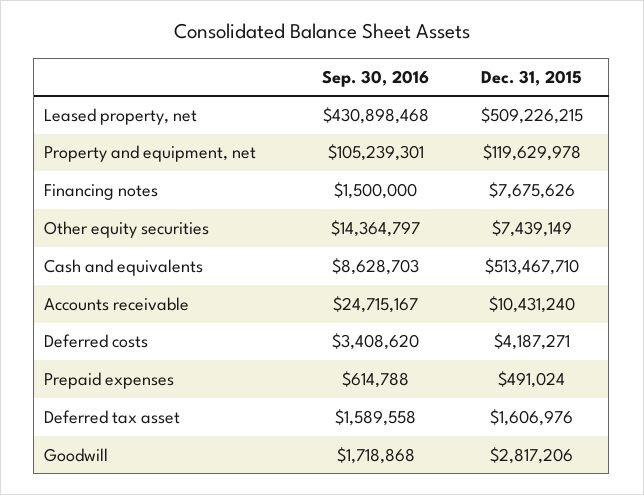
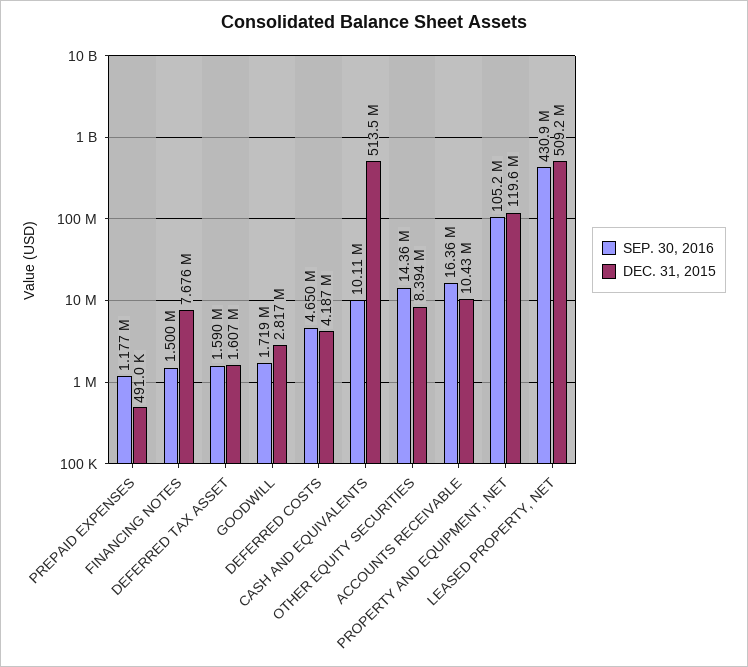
Dec. 31, 2015, Other equity securities: 7439149 -> 8394000
Sep. 30, 2016, Cash and equivalents: 8628703 -> 10110000
Sep. 30, 2016, Accounts receivable: 24715167 -> 16360000
Sep. 30, 2016, Deferred costs: 3408620 -> 4650000
Sep. 30, 2016, Prepaid expenses: 614788 -> 1177000

